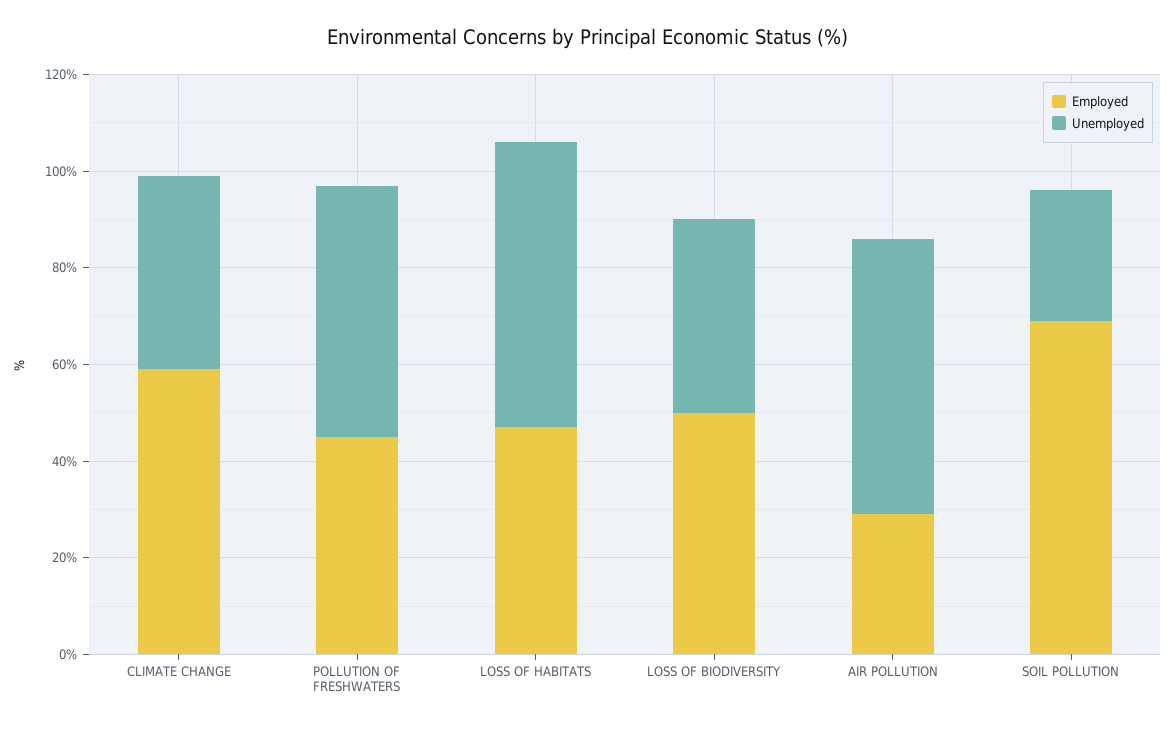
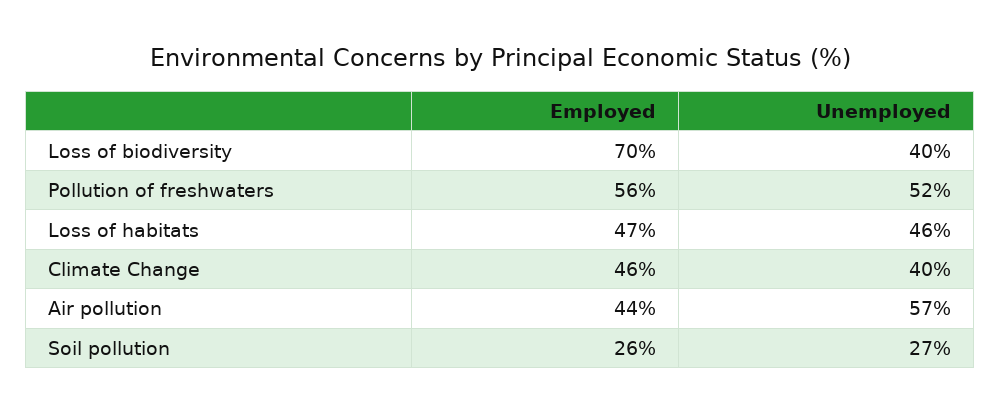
Employed, CLIMATE CHANGE: 60 -> 46
Employed, POLLUTION OF FRESHWATERS: 45 -> 56
Unemployed, LOSS OF HABITATS: 60 -> 46
Employed, LOSS OF BIODIVERSITY: 50 -> 70
Employed, AIR POLLUTION: 30 -> 44
Employed, SOIL POLLUTION: 70 -> 26

